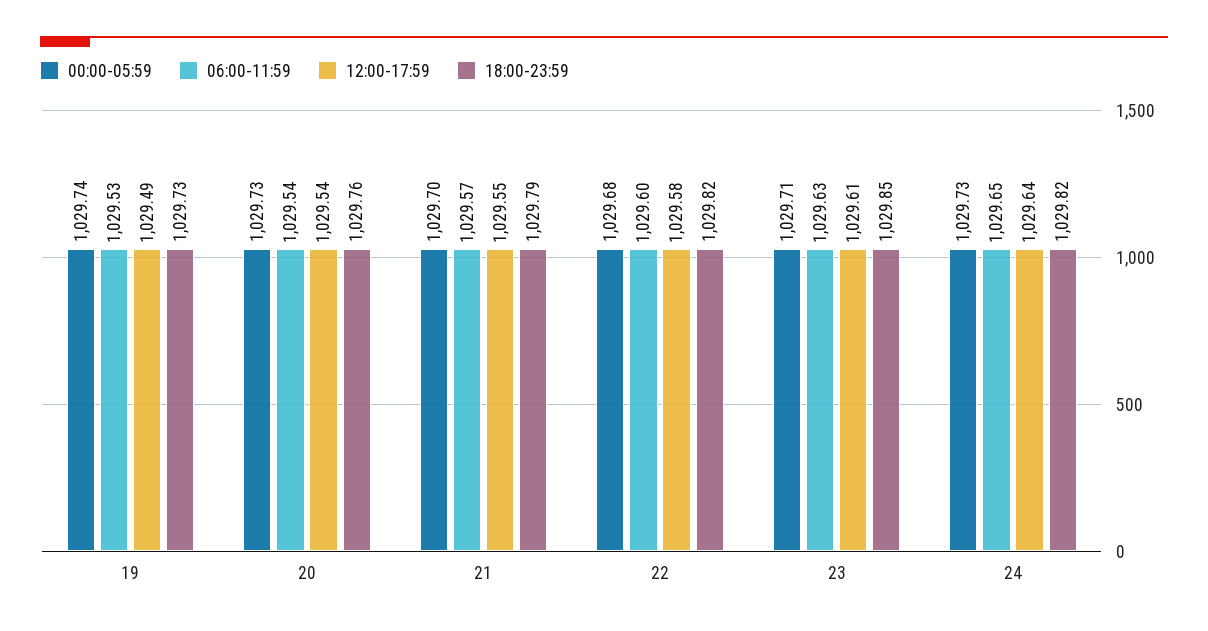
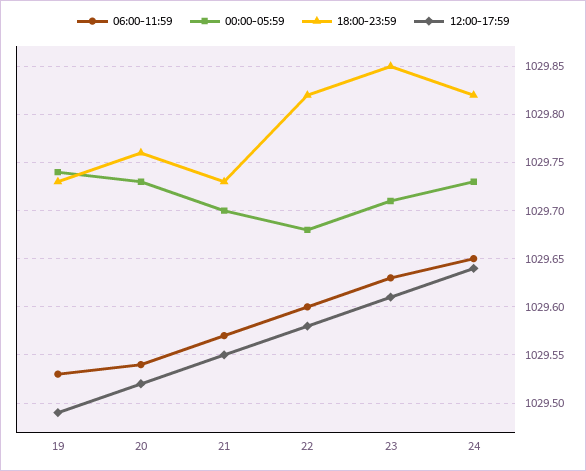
12:00-17:59, 20: 1029.54 -> 1029.52
18:00-23:59, 21: 1029.79 -> 1029.73

